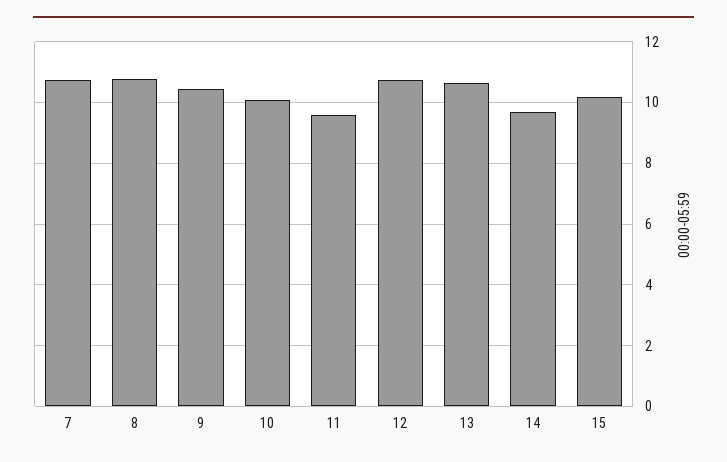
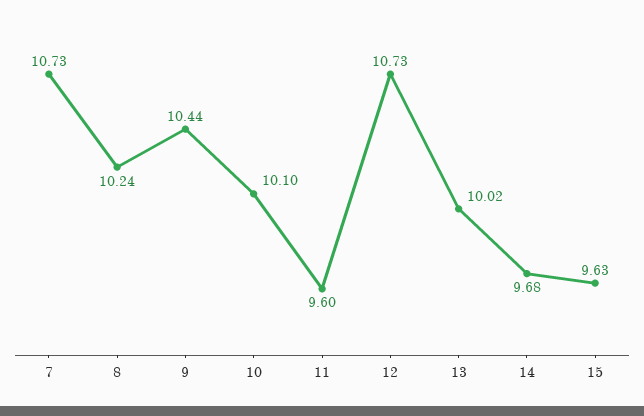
8: 10.8 -> 10.24
13: 10.6 -> 10.02
15: 10.2 -> 9.63

